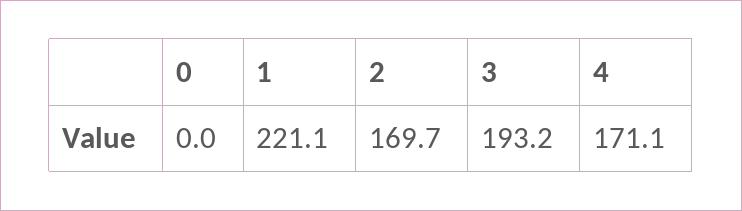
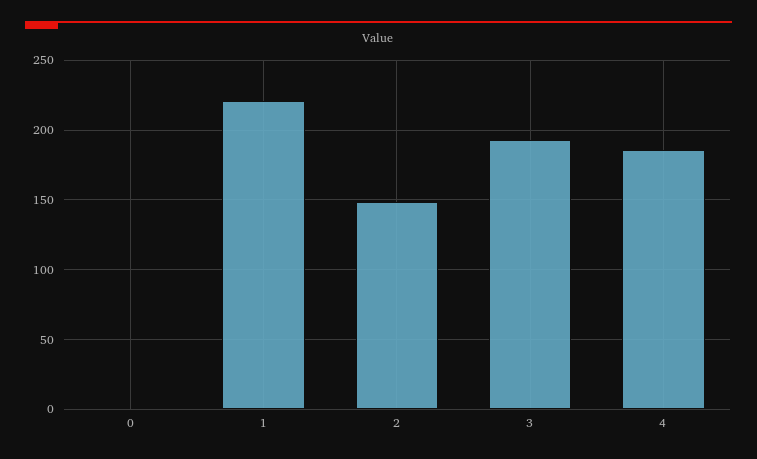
2: 169.7 -> 150
4: 171.1 -> 185

